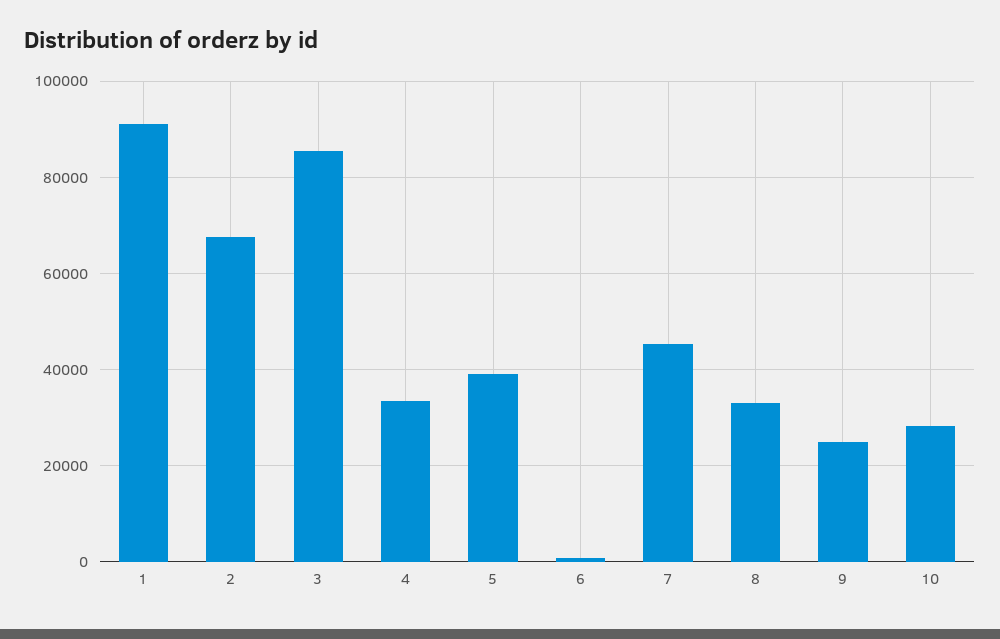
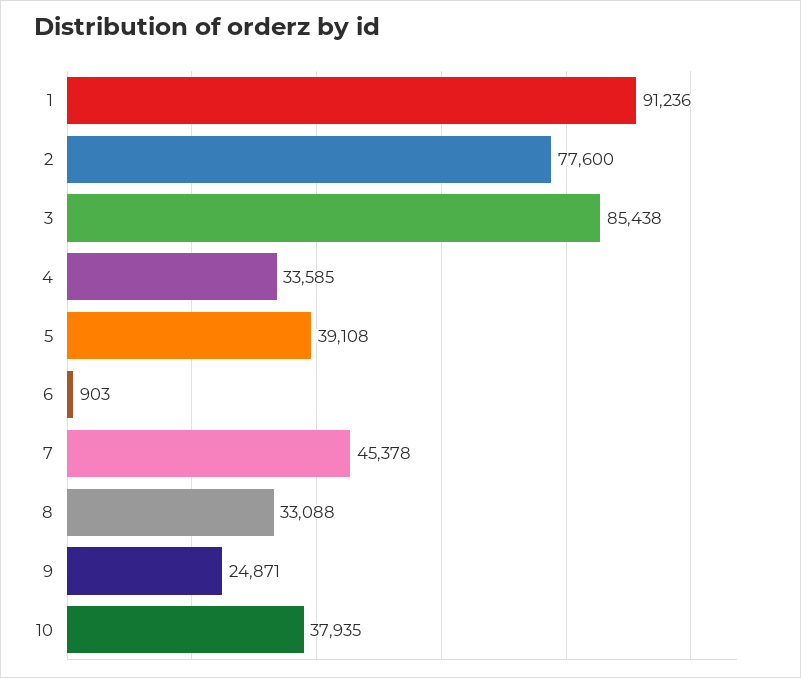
2: 68000 -> 77600
10: 28000 -> 37935

